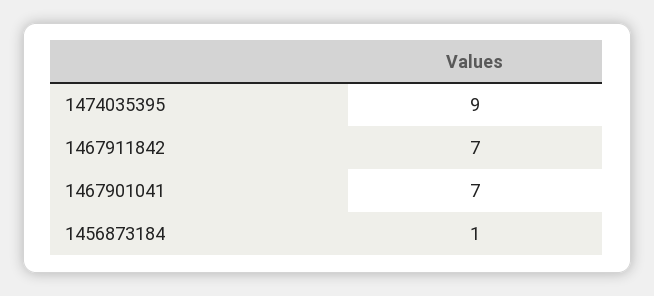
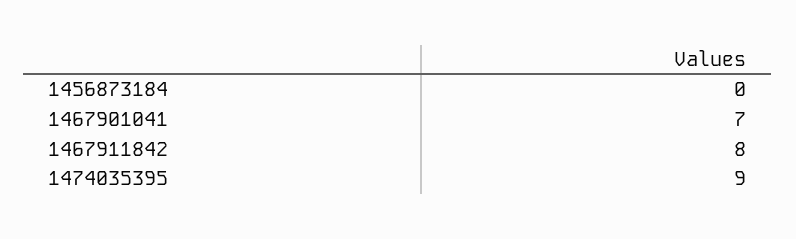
1467911842: 7 -> 8
1456873184: 1 -> 0

